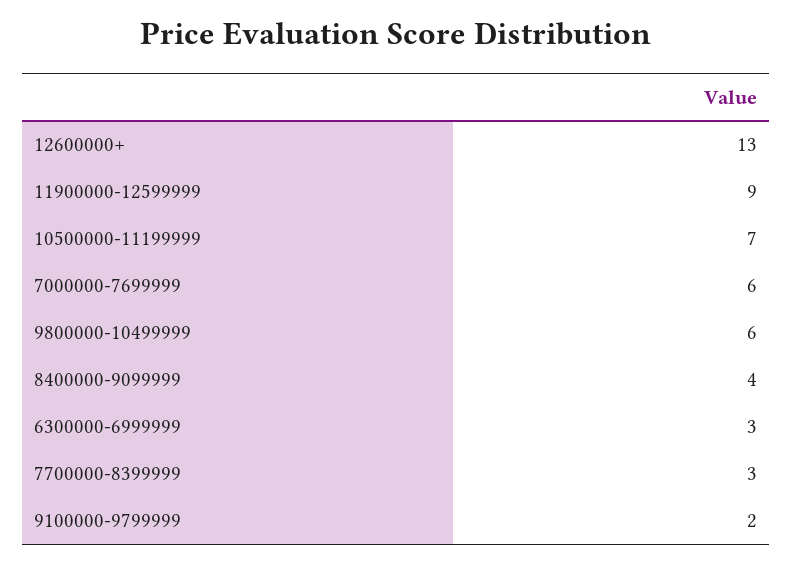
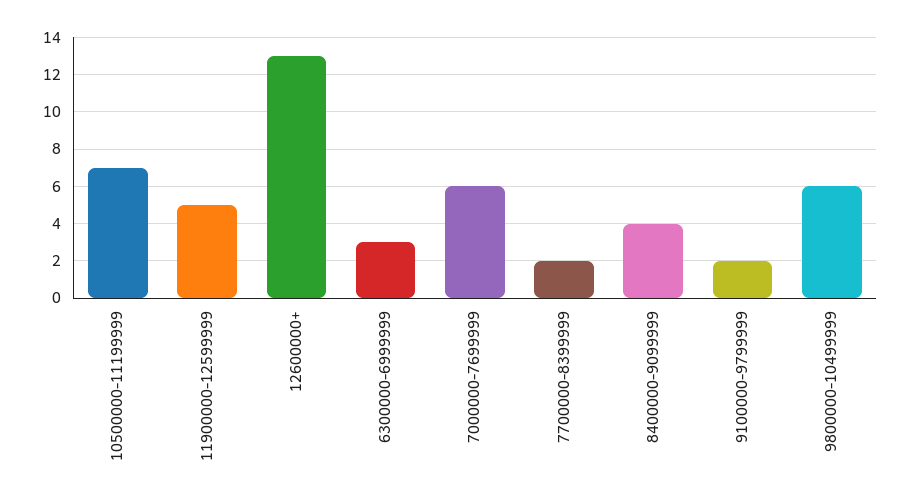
11900000-12599999: 9 -> 5
7700000-8399999: 3 -> 2

